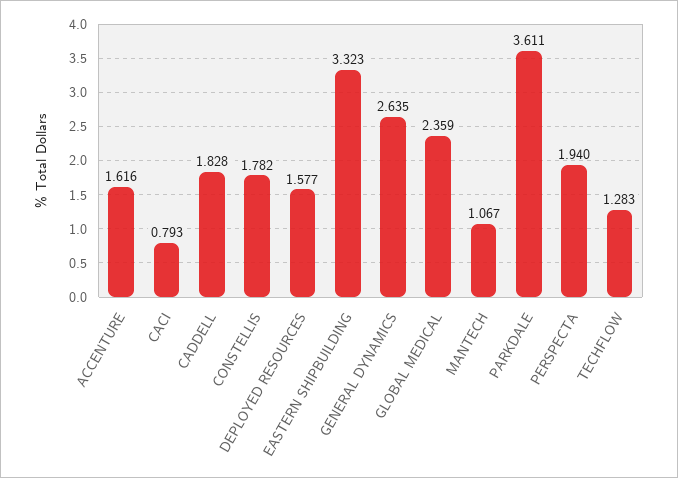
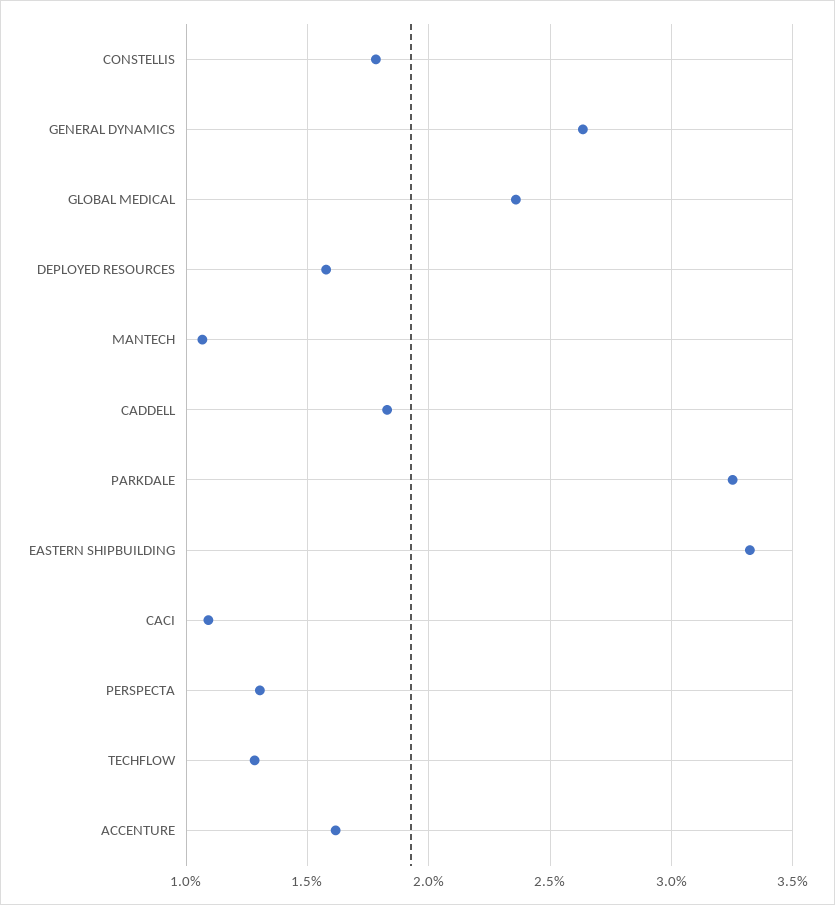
CACI: 0.793 -> 1.1
PARKDALE: 3.611 -> 3.25
PERSPECTA: 1.94 -> 1.3

